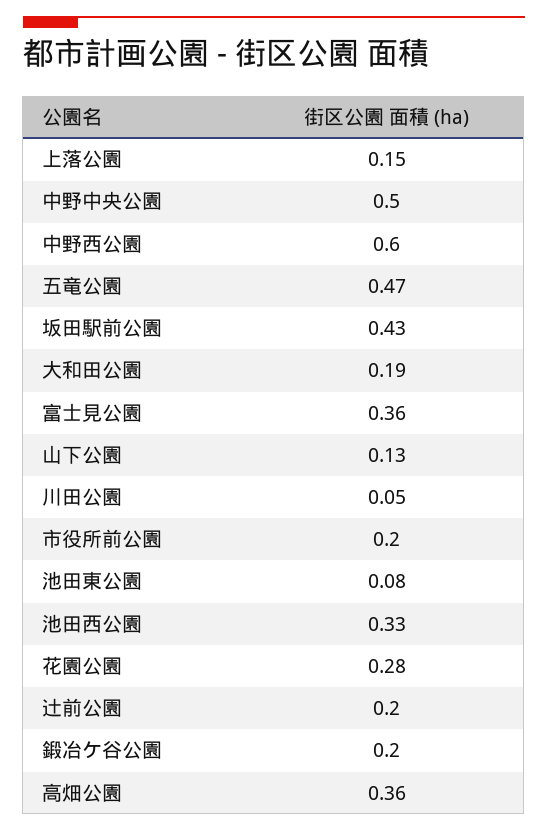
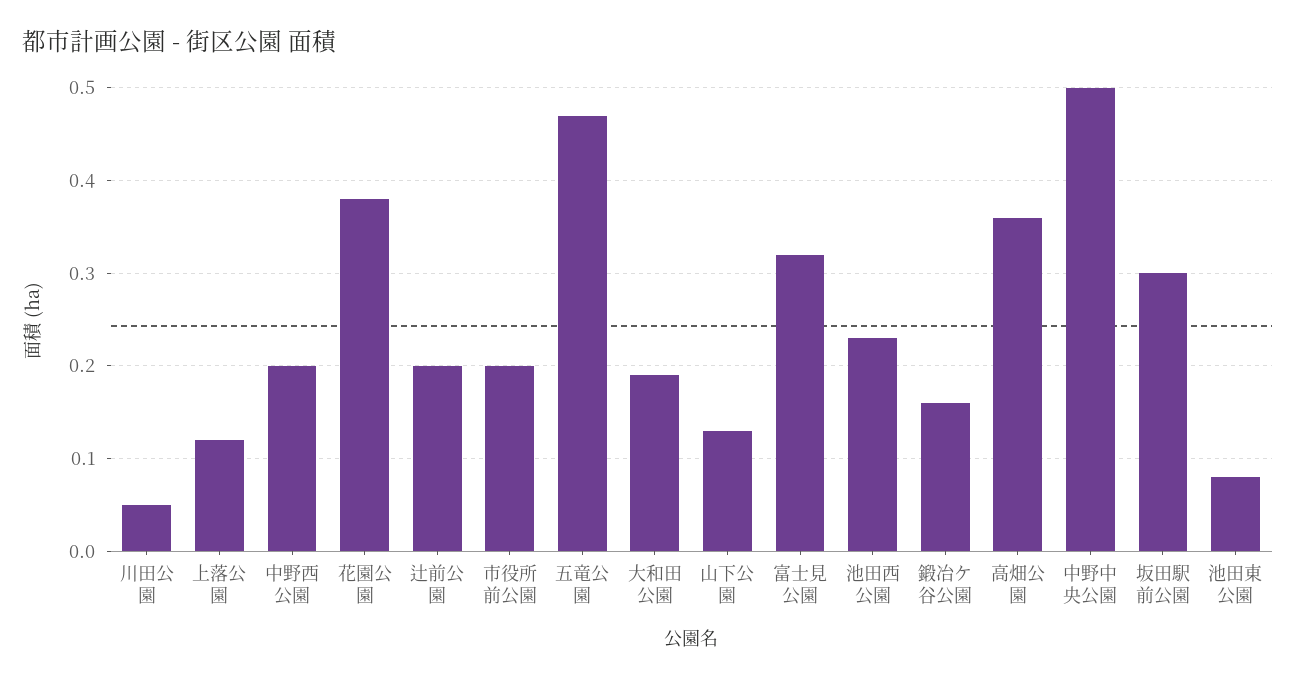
上落公園: 0.15 -> 0.12
中野西公園: 0.6 -> 0.2
坂田駅前公園: 0.43 -> 0.3
富士見公園: 0.36 -> 0.32
池田西公園: 0.33 -> 0.23
花園公園: 0.28 -> 0.38
鍛冶ケ谷公園: 0.2 -> 0.16

